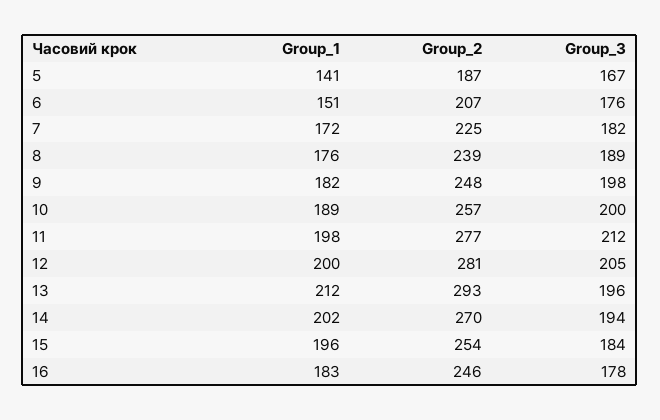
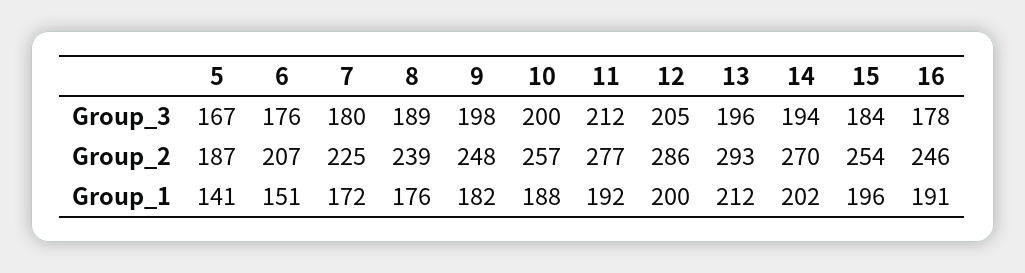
Group_3, 7: 182 -> 180
Group_1, 10: 189 -> 188
Group_1, 11: 198 -> 192
Group_2, 12: 281 -> 286
Group_1, 16: 183 -> 191

